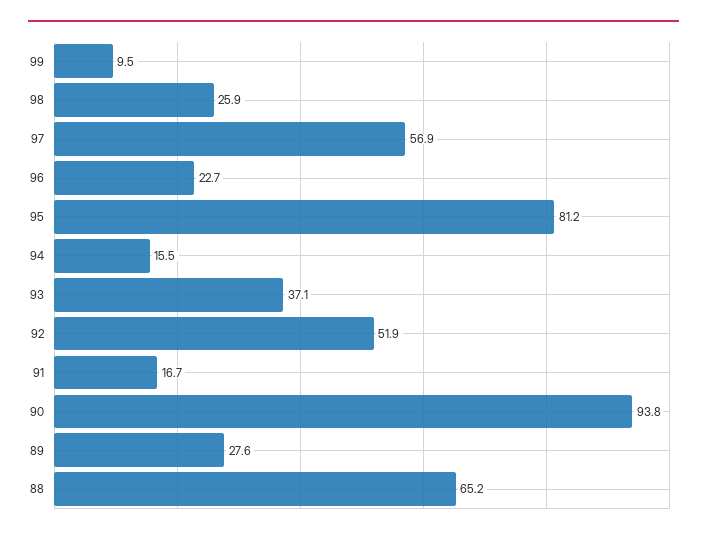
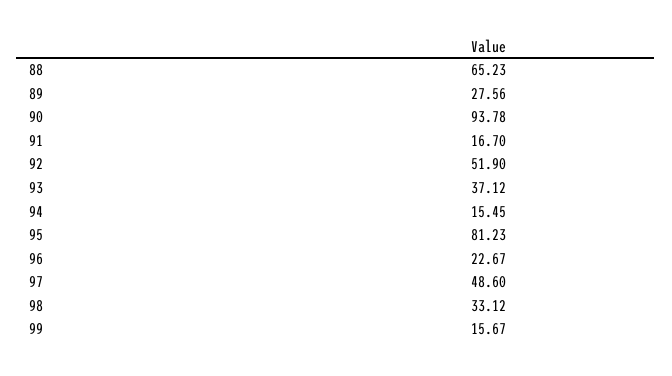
99: 9.5 -> 15.67
98: 25.9 -> 33.12
97: 56.9 -> 48.6

